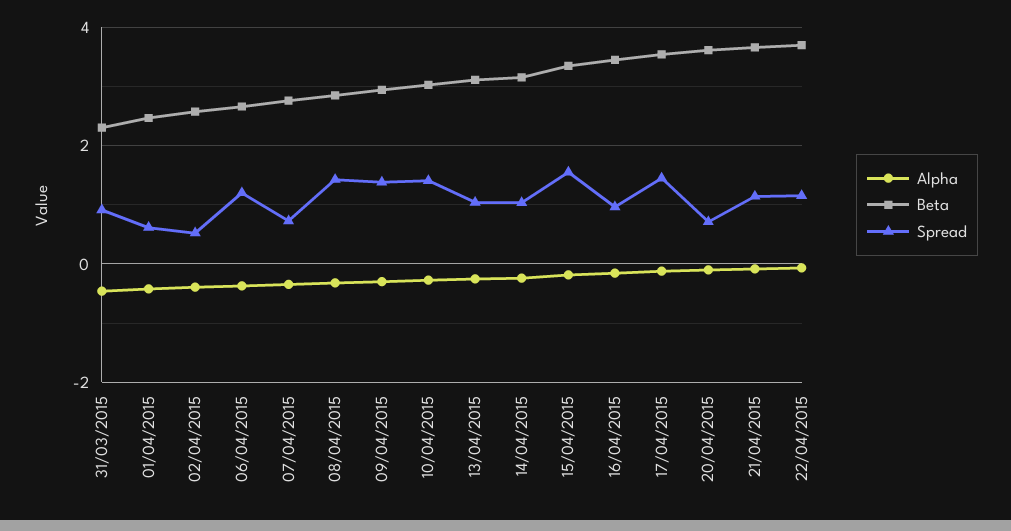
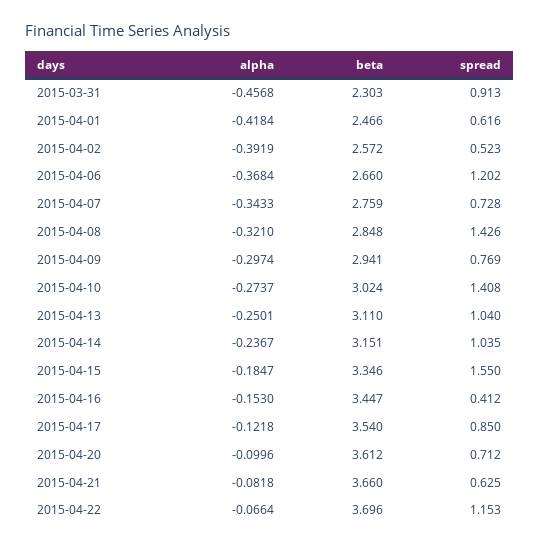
Spread, 09/04/2015: 1.4 -> 0.769
Spread, 16/04/2015: 1 -> 0.412
Spread, 17/04/2015: 1.4 -> 0.85
Spread, 21/04/2015: 1.2 -> 0.625

